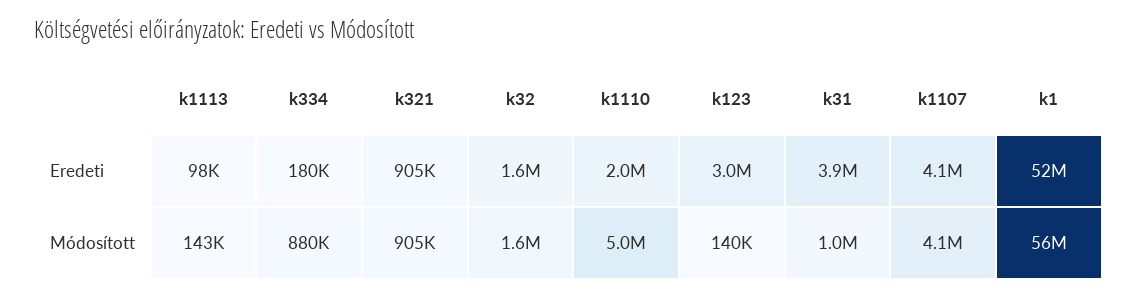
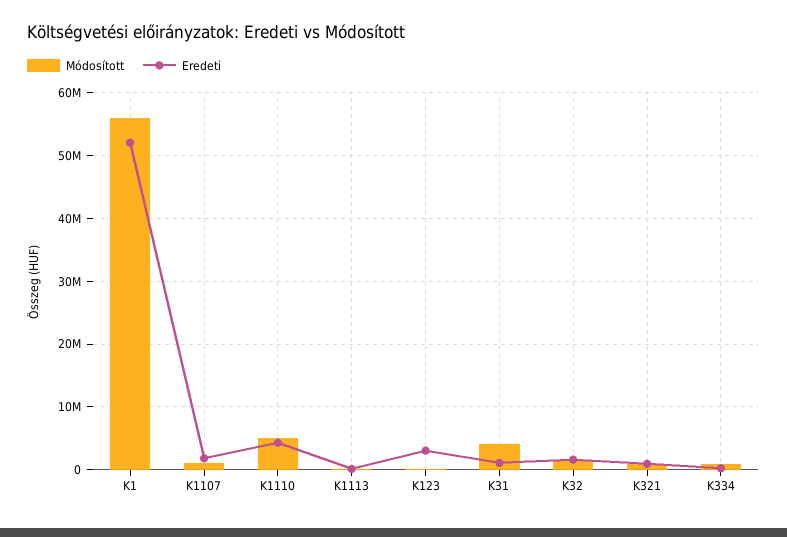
Eredeti, k1110: 2000000 -> 4000000
Eredeti, k31: 3900000 -> 1000000
Eredeti, k1107: 4100000 -> 2000000
Módosított, k31: 1000000 -> 4000000
Módosított, k1107: 4100000 -> 1000000

